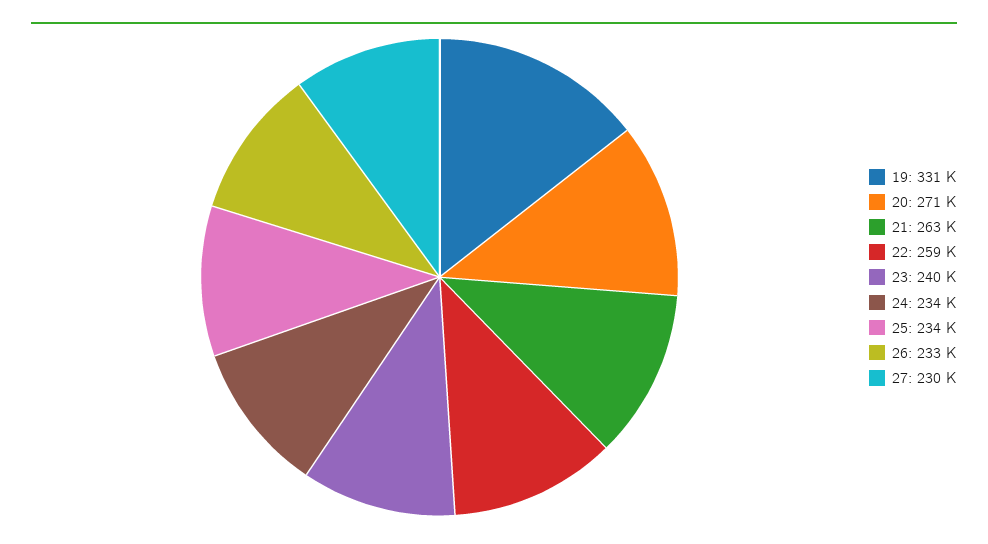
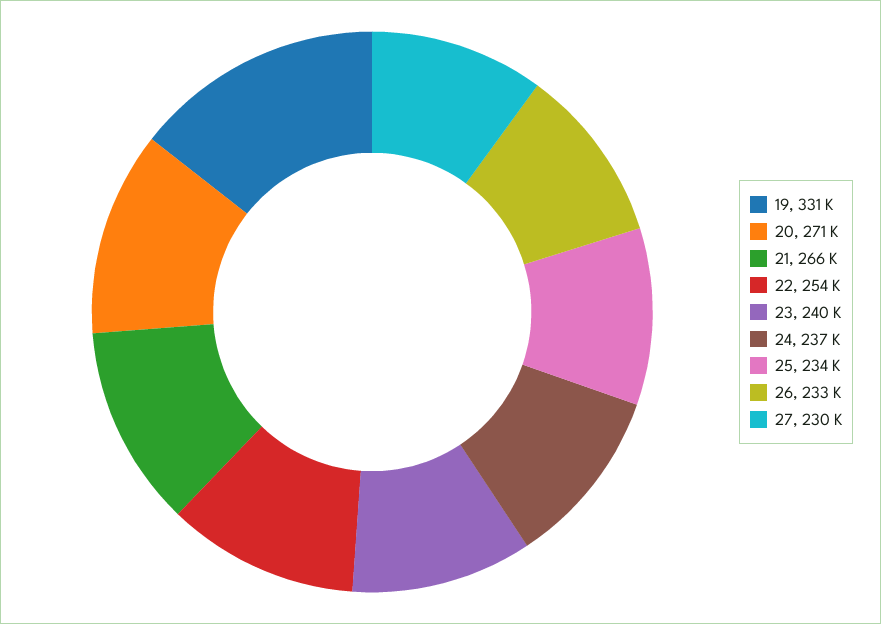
21: 263000 -> 266000
22: 259000 -> 254000
24: 234000 -> 237000

